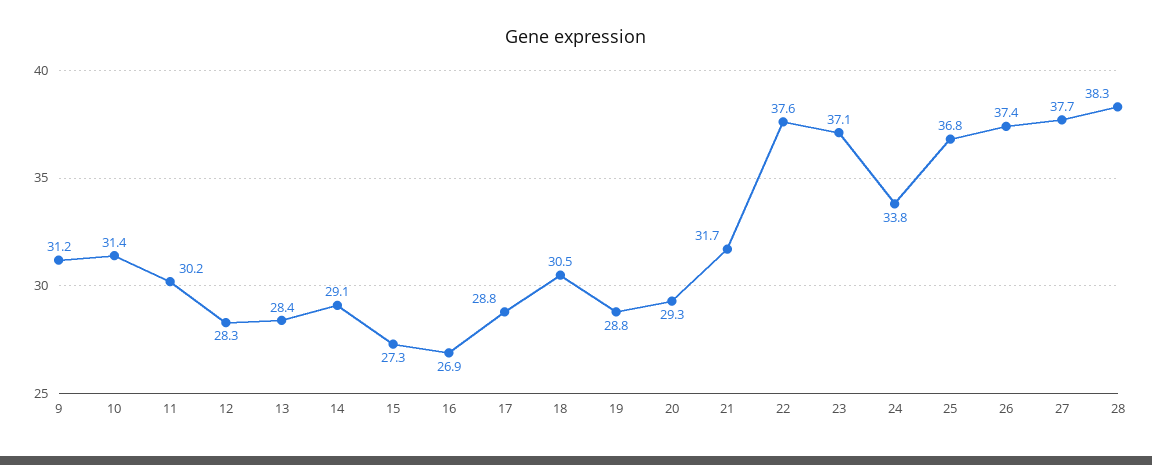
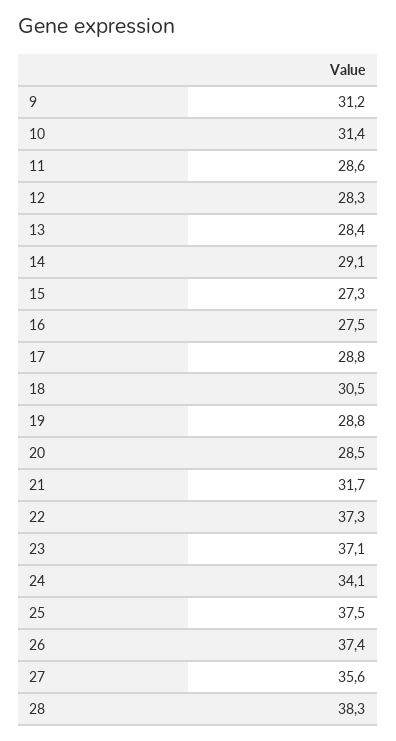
11: 30.2 -> 28.6
16: 26.9 -> 27.5
20: 29.3 -> 28.5
22: 37.6 -> 37.3
24: 33.8 -> 34.1
25: 36.8 -> 37.5
27: 37.7 -> 35.6

